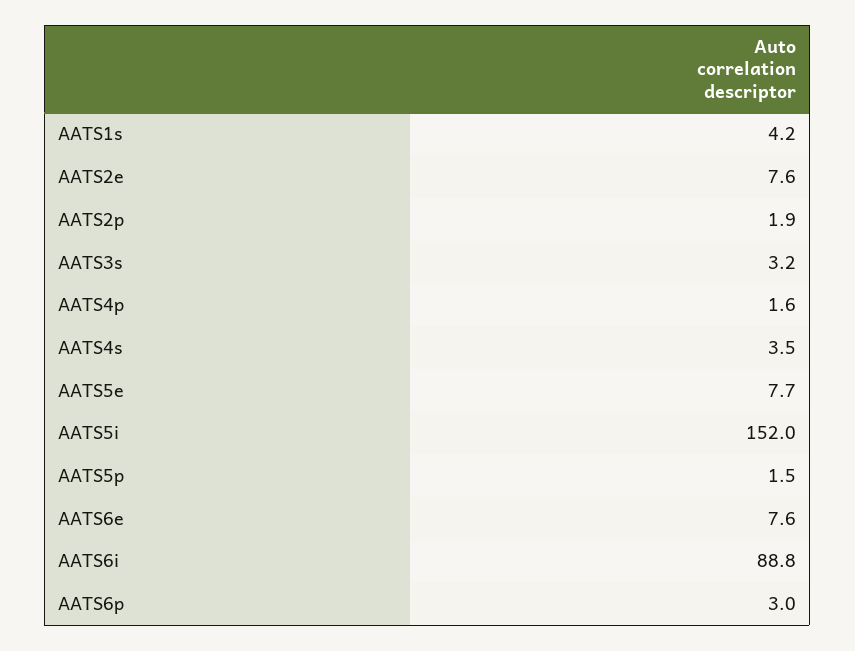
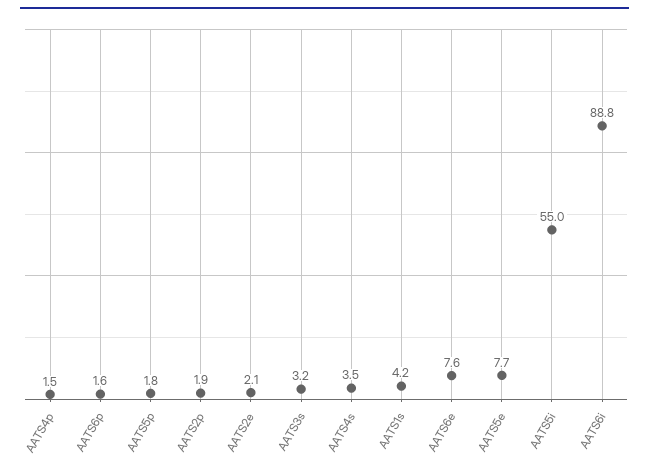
AATS2e: 7.6 -> 2.1
AATS4p: 1.6 -> 1.5
AATS5i: 152 -> 55
AATS5p: 1.5 -> 1.8
AATS6p: 3 -> 1.6

